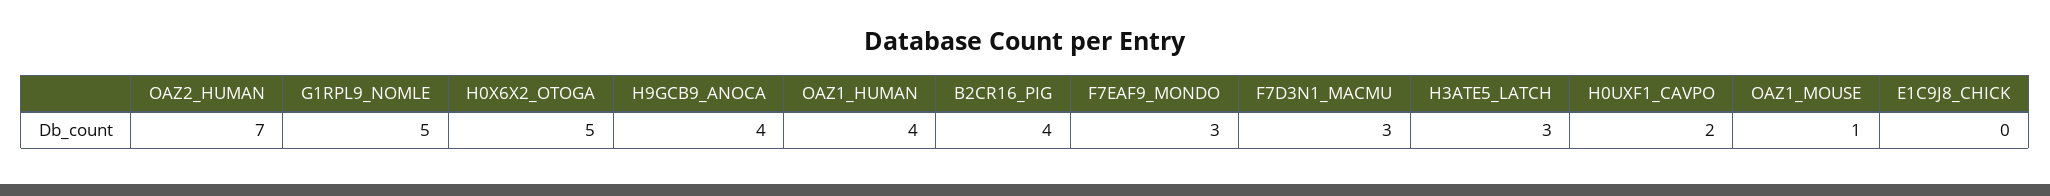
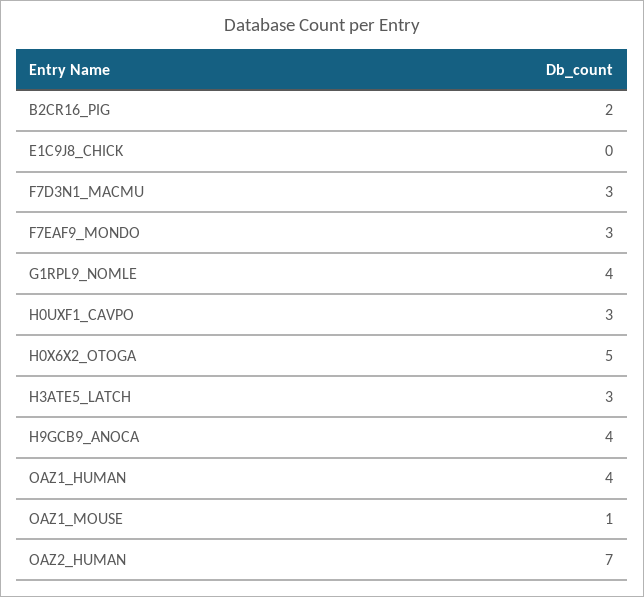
G1RPL9_NOMLE: 5 -> 4
B2CR16_PIG: 4 -> 2
H0UXF1_CAVPO: 2 -> 3

